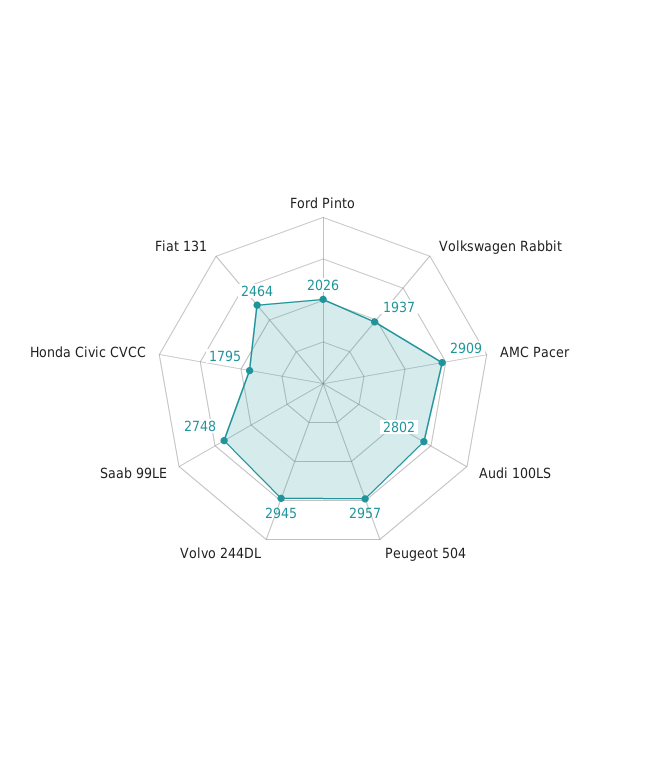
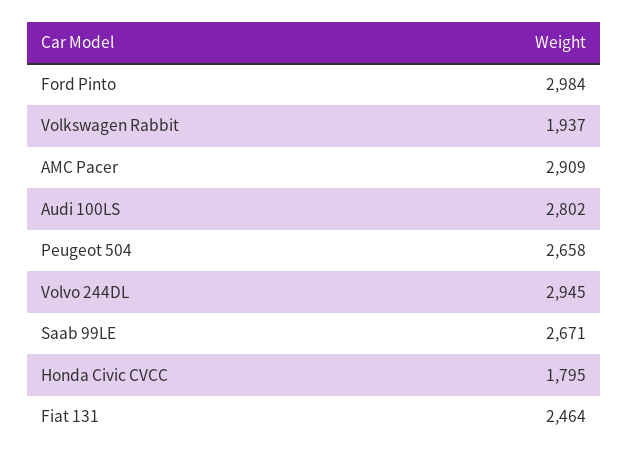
Ford Pinto: 2026 -> 2984
Peugeot 504: 2957 -> 2658
Saab 99LE: 2748 -> 2671

